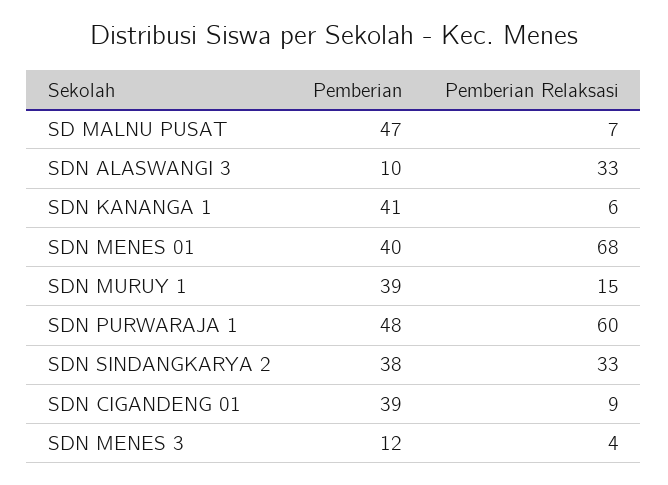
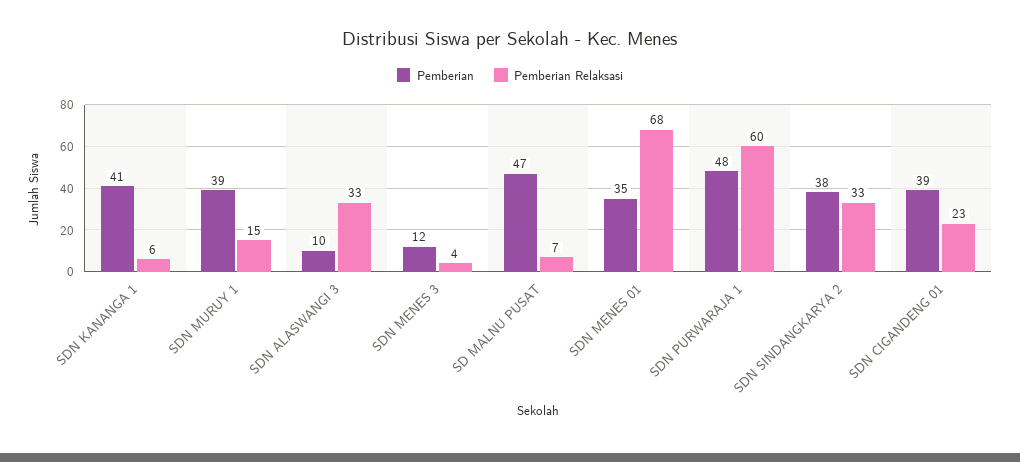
Pemberian, SDN MENES 01: 40 -> 35
Pemberian Relaksasi, SDN CIGANDENG 01: 9 -> 23

